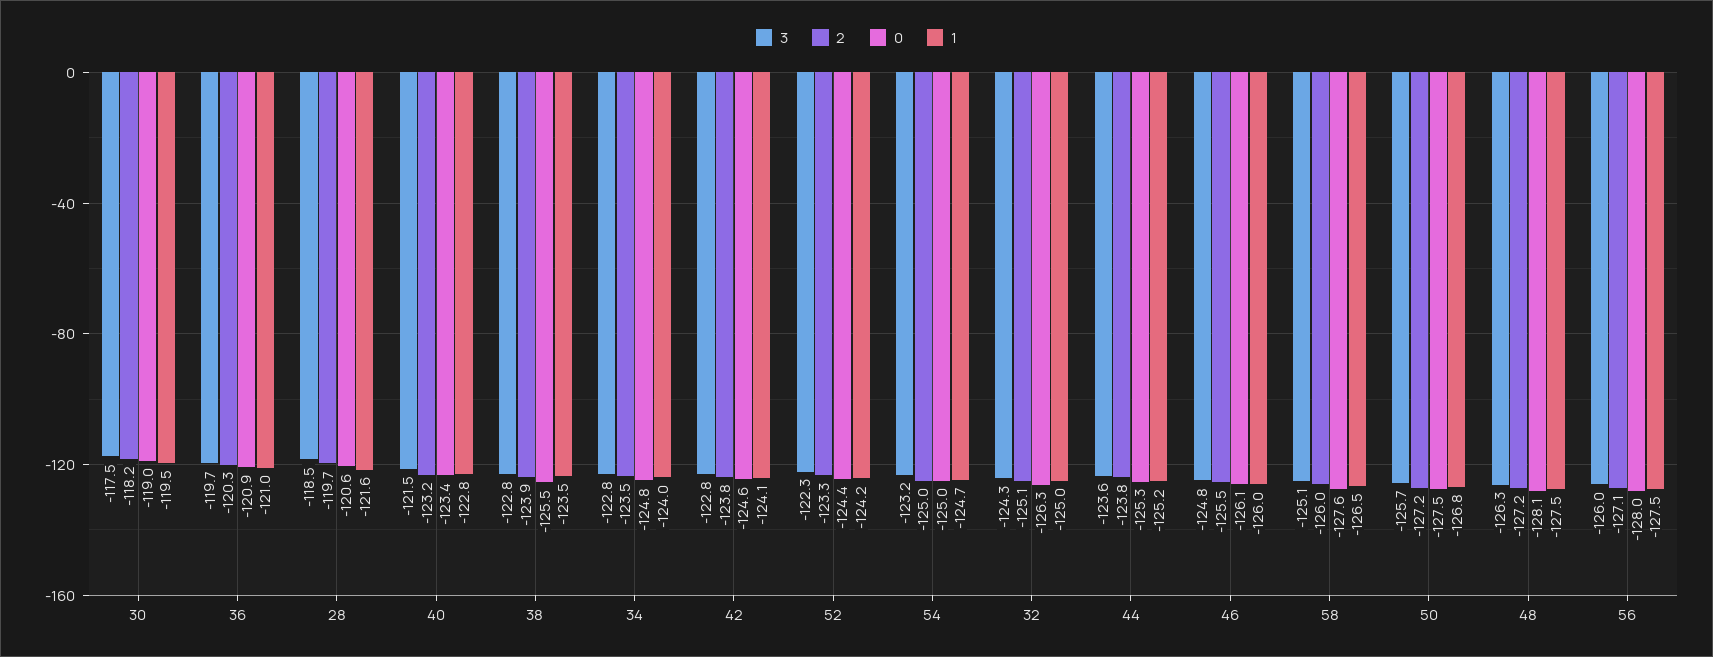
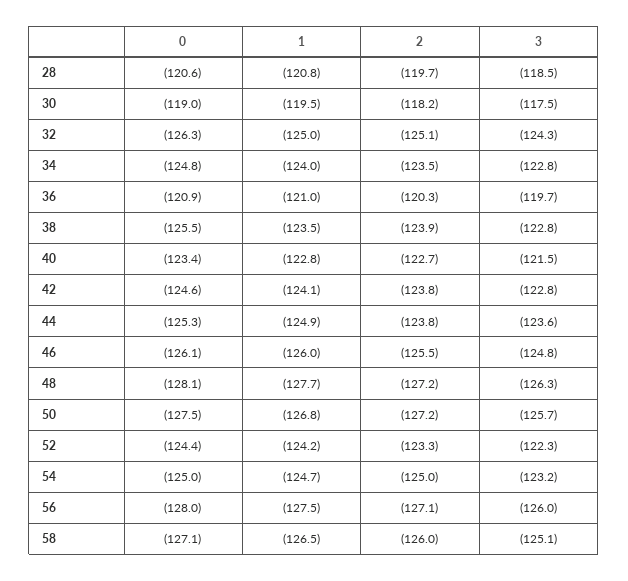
1, 28: -121.6 -> -120.8
2, 40: -123.2 -> -122.7
1, 44: -125.2 -> -124.9
0, 58: -127.6 -> -127.1
1, 48: -127.5 -> -127.7

